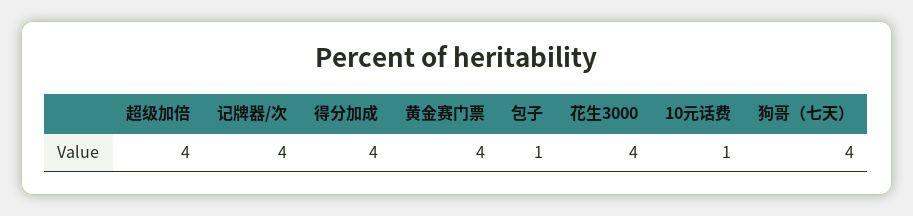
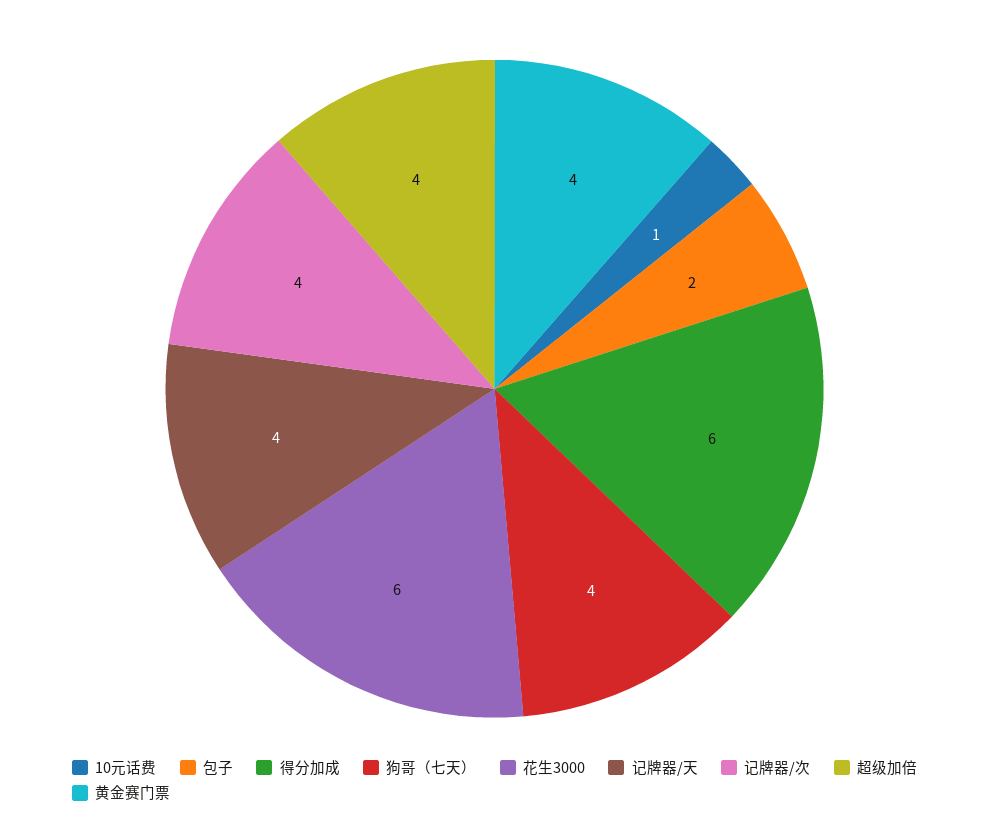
得分加成: 4 -> 6
包子: 1 -> 2
花生3000: 4 -> 6
记牌器/天: none -> 4

